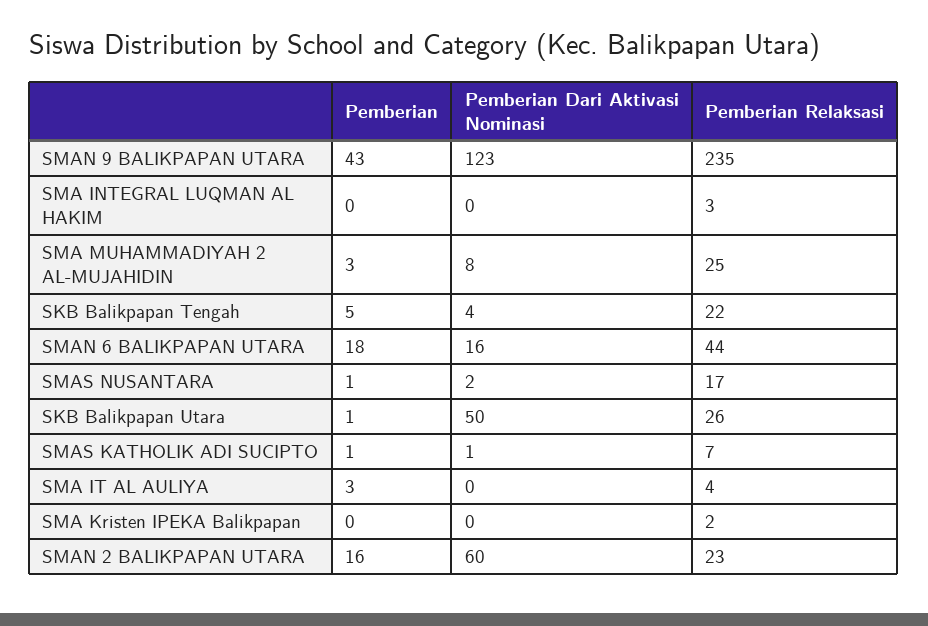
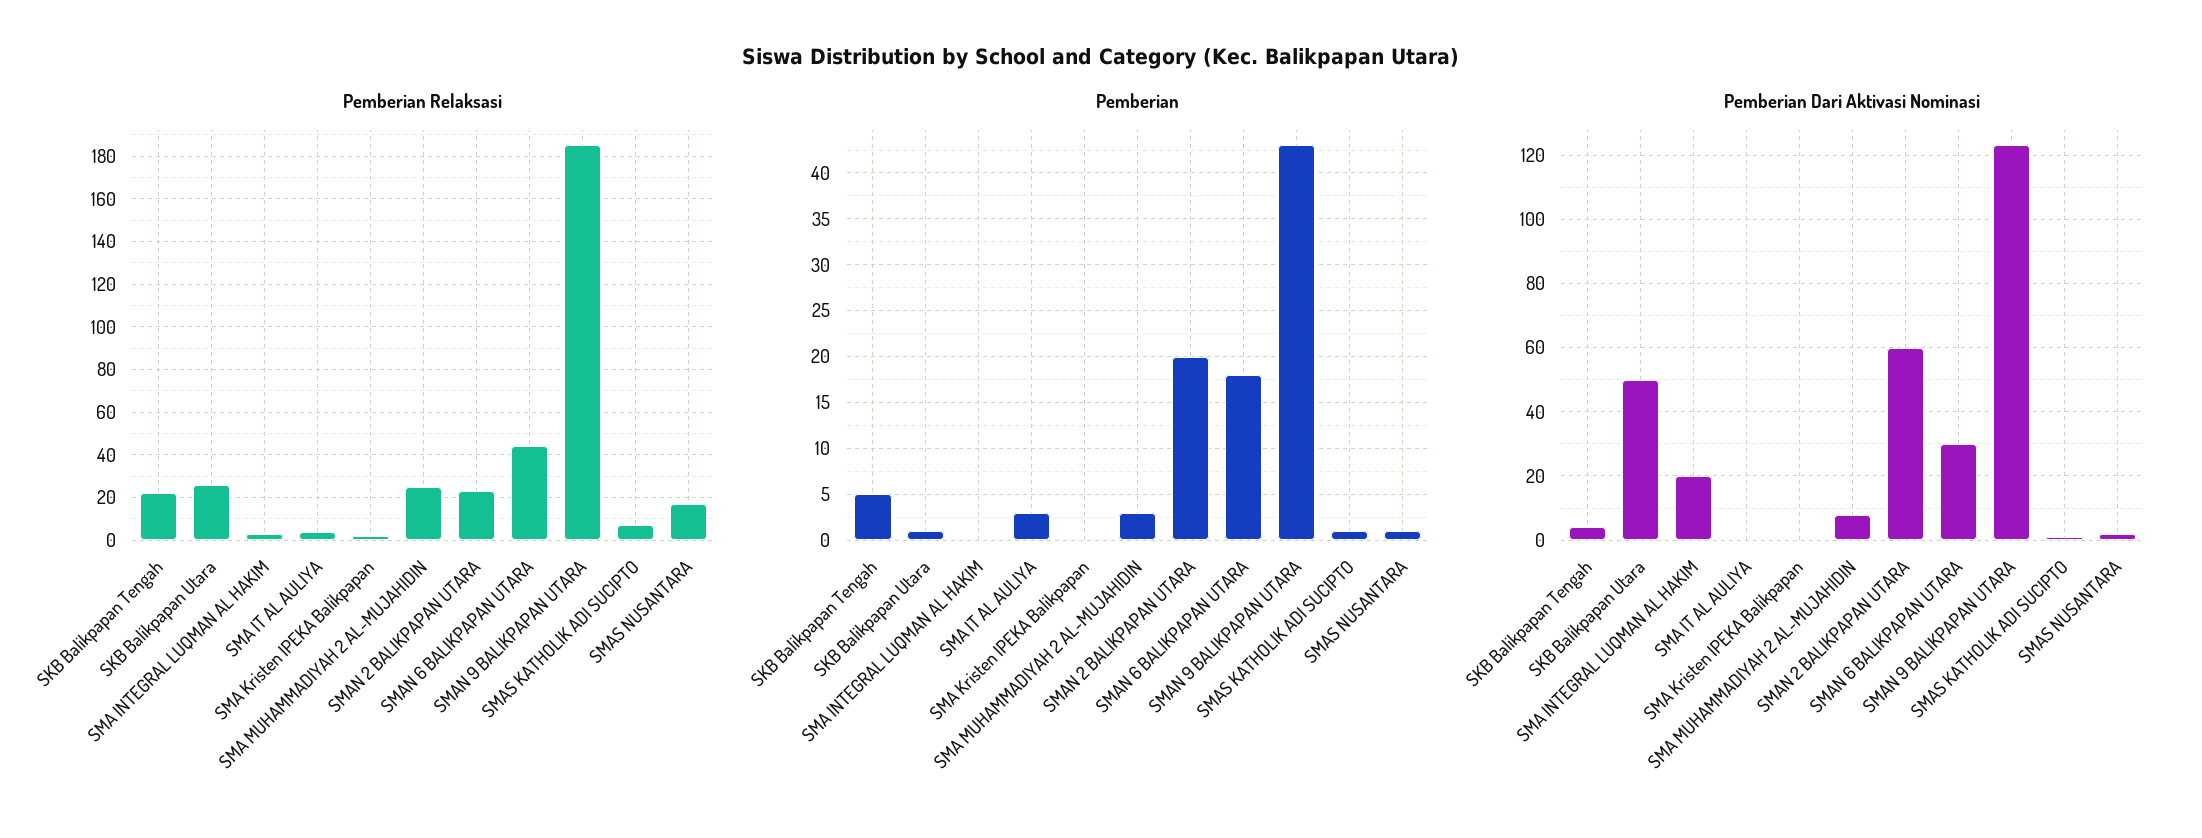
Pemberian Relaksasi, SMAN 9 BALIKPAPAN UTARA: 235 -> 185
Pemberian Dari Aktivasi Nominasi, SMA INTEGRAL LUQMAN AL HAKIM: 0 -> 20
Pemberian Dari Aktivasi Nominasi, SMAN 6 BALIKPAPAN UTARA: 16 -> 30
Pemberian, SMAN 2 BALIKPAPAN UTARA: 16 -> 20

